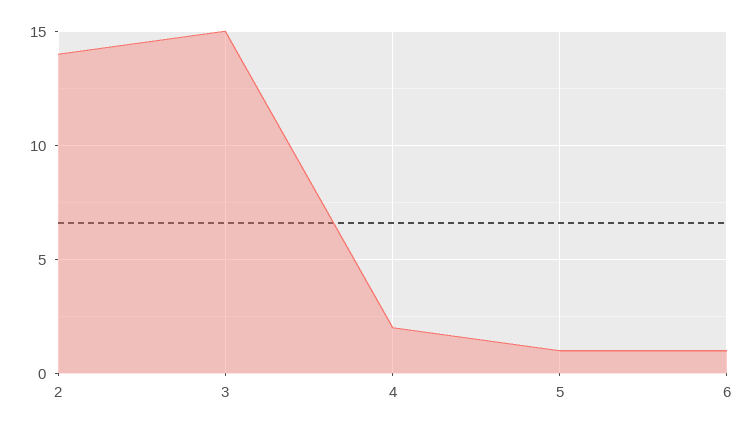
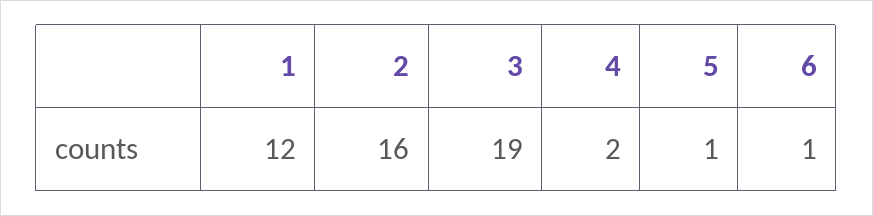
2: 14 -> 16
3: 15 -> 19
1: none -> 12

